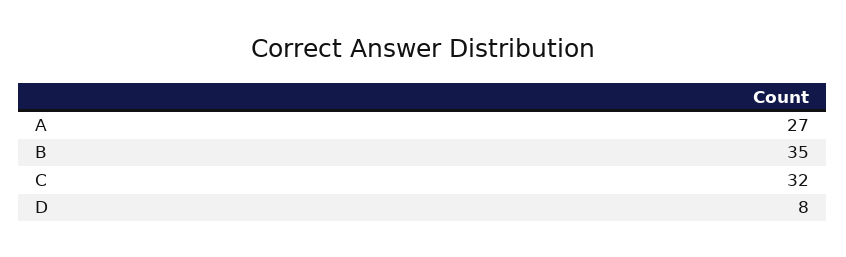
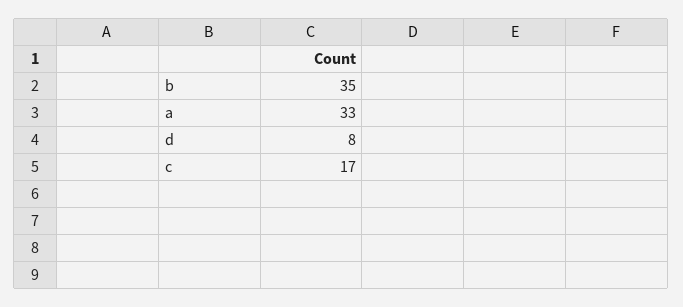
A: 27 -> 33
C: 32 -> 17

